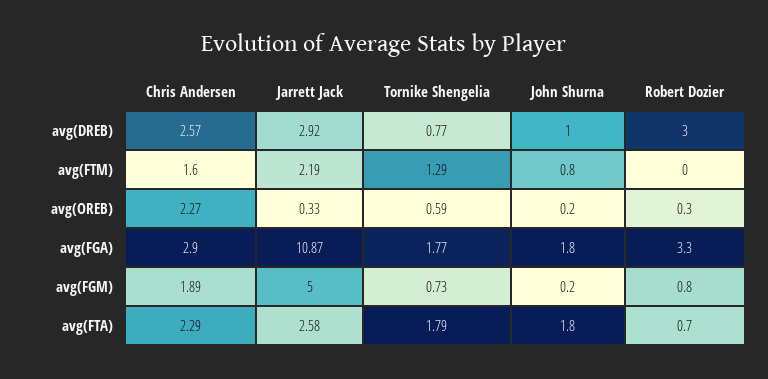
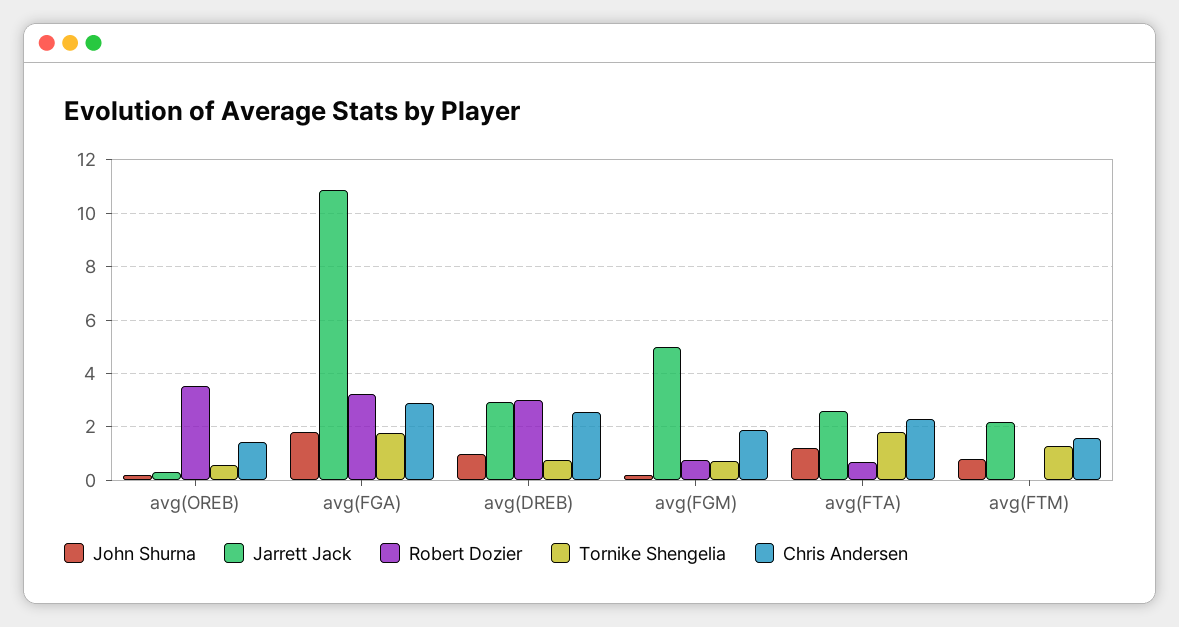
Chris Andersen, avg(OREB): 2.27 -> 1.5
Robert Dozier, avg(OREB): 0.3 -> 3.5
John Shurna, avg(FTA): 1.8 -> 1.25

